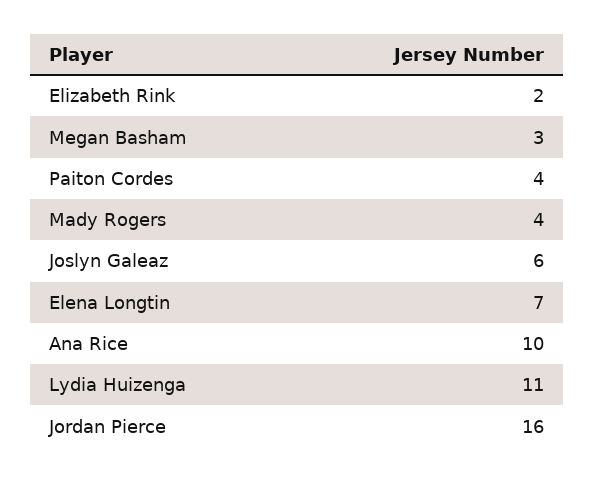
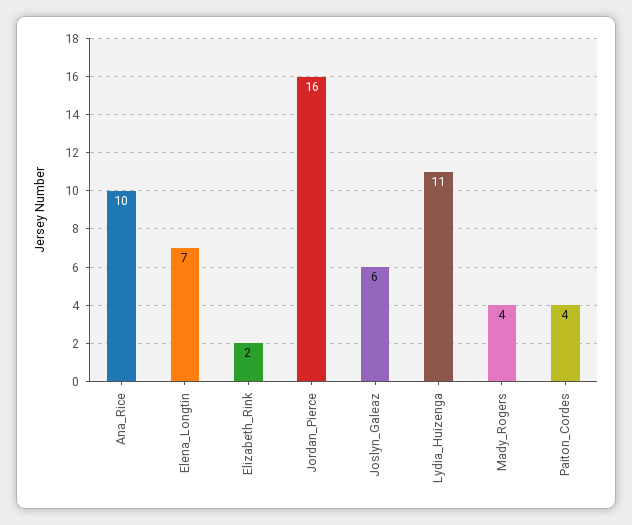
Megan Basham: 3 -> none

